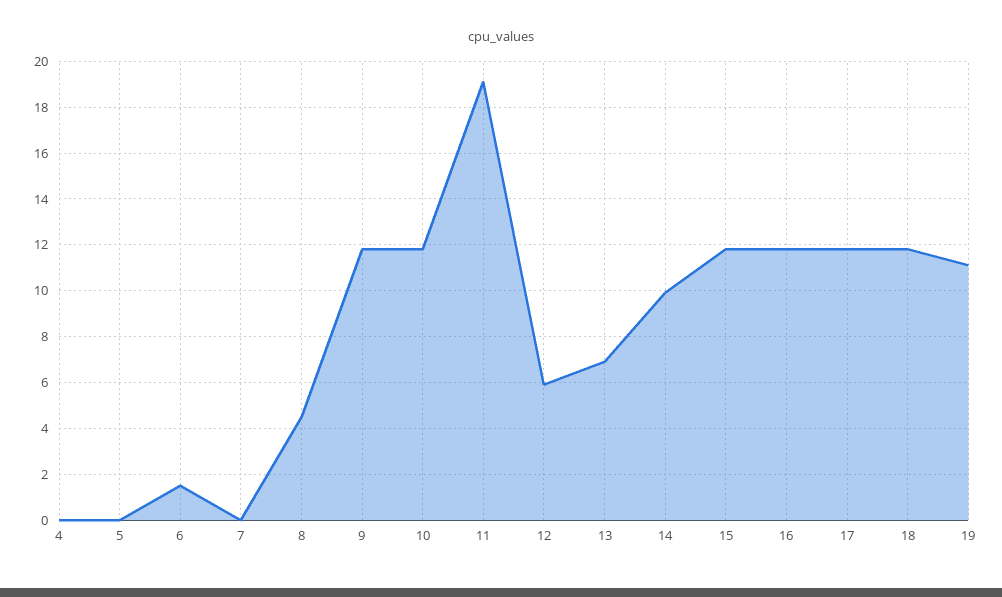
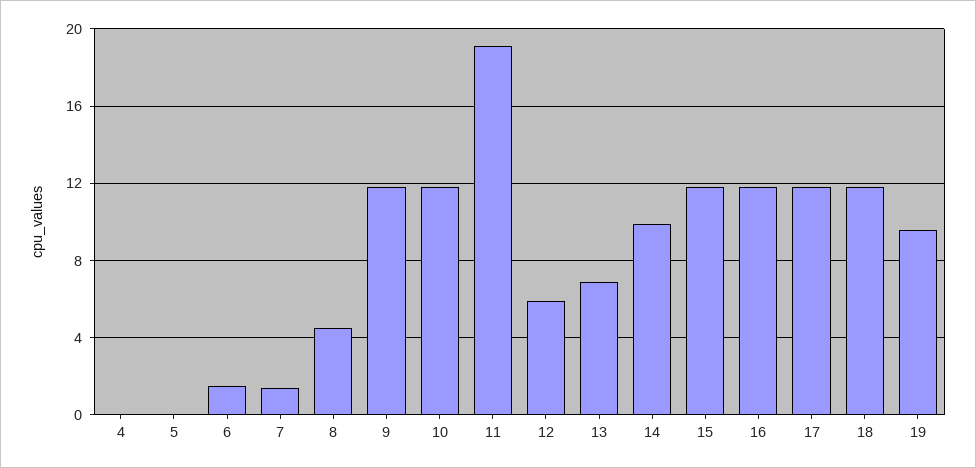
7: 0 -> 1.5
19: 11 -> 9.5

